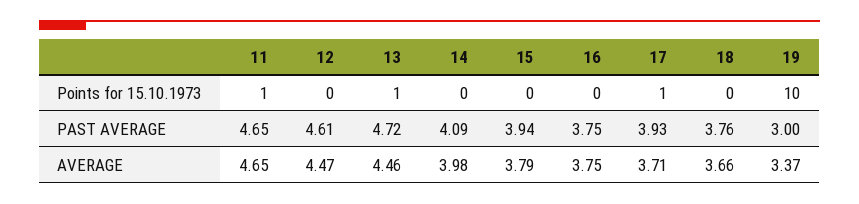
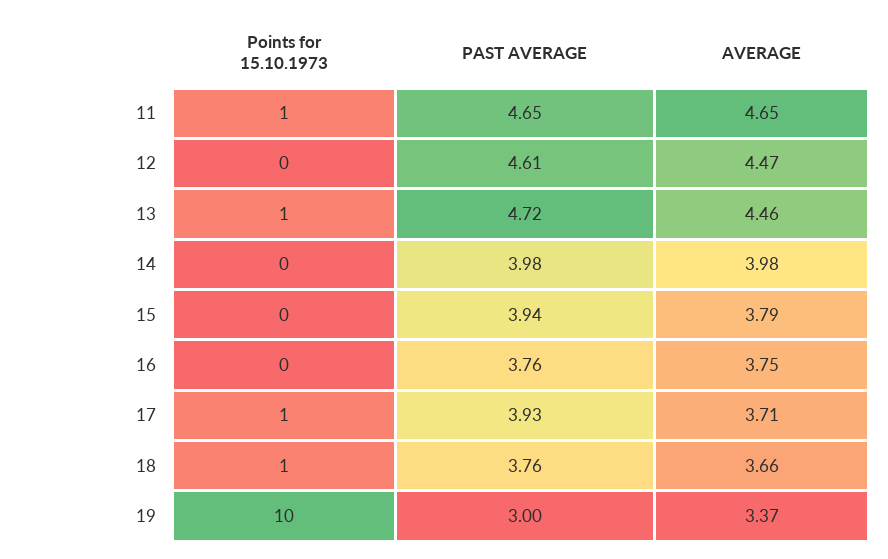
18, Points for 15.10.1973: 0 -> 1
14, PAST AVERAGE: 4.09 -> 3.98
16, PAST AVERAGE: 3.75 -> 3.76

